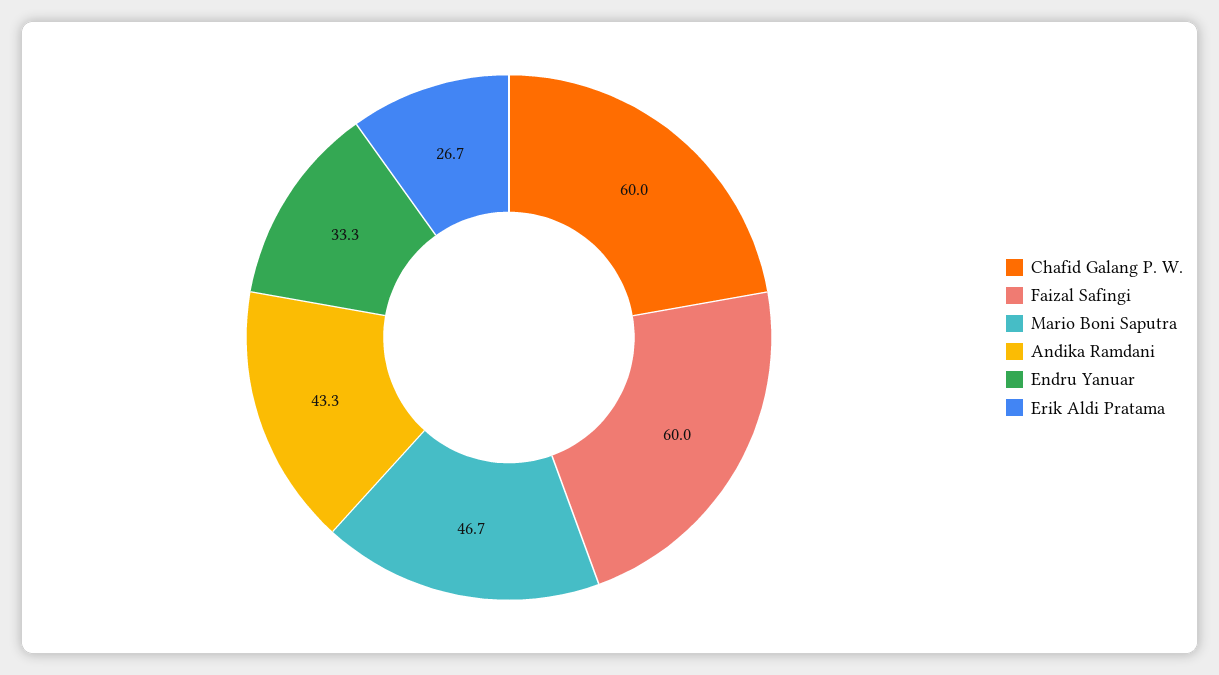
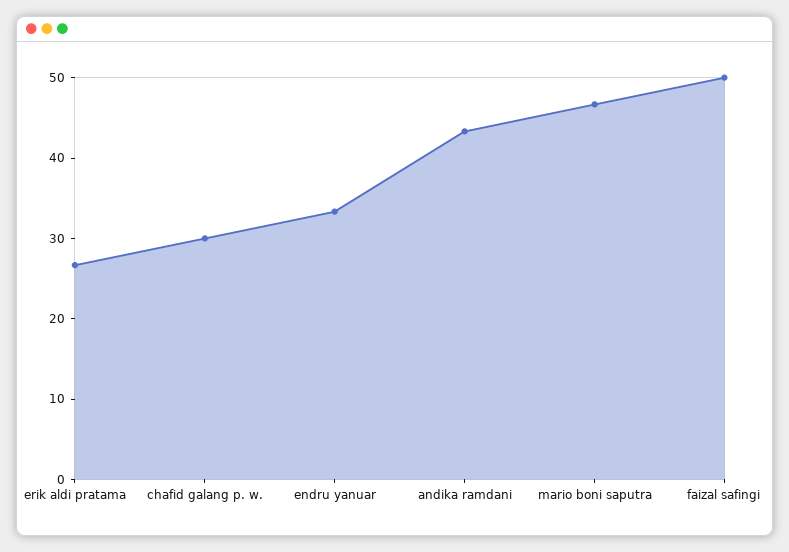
Chafid Galang P. W.: 60 -> 30
Faizal Safingi: 60 -> 50

